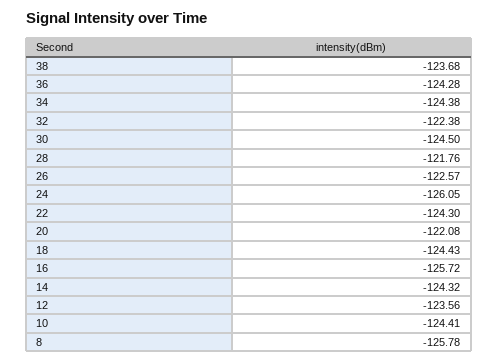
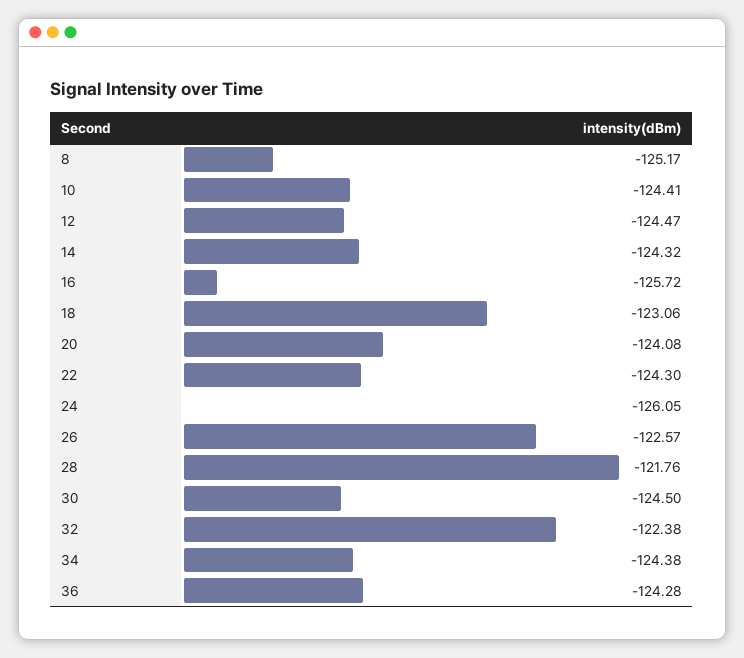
38: -123.68 -> none
20: -122.08 -> -124.08
18: -124.43 -> -123.06
12: -123.56 -> -124.47
8: -125.78 -> -125.17

